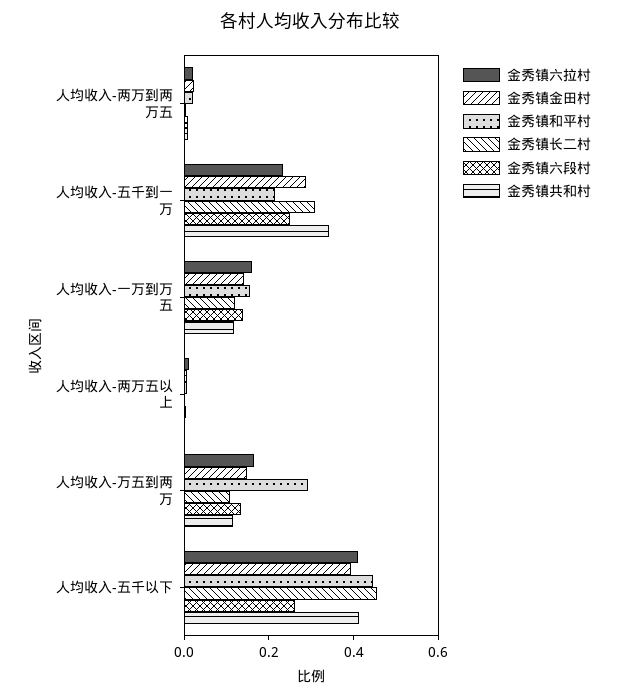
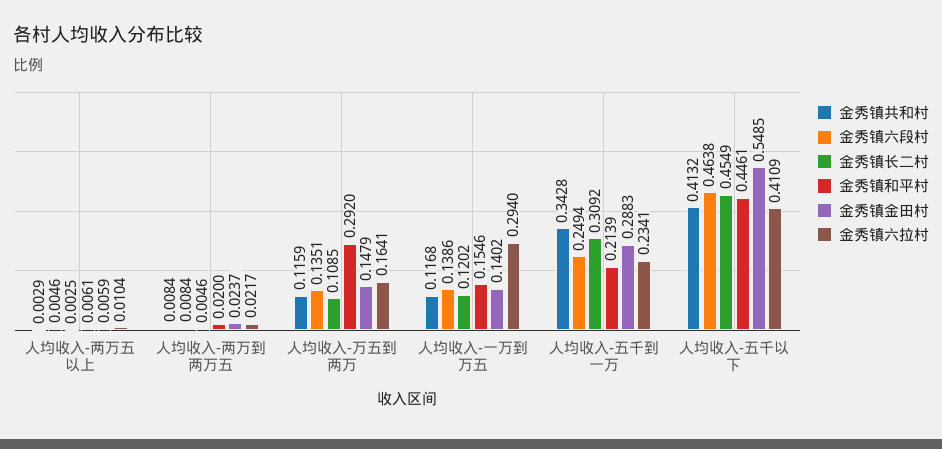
金秀镇六拉村, 人均收入-一万到万五: 0.15 -> 0.294
金秀镇金田村, 人均收入-五千以下: 0.4 -> 0.5485
金秀镇六段村, 人均收入-五千以下: 0.25 -> 0.4638

